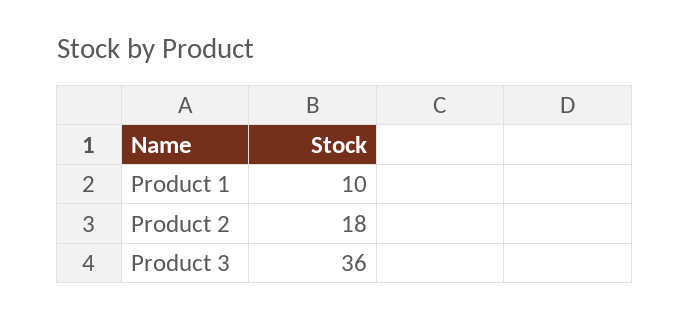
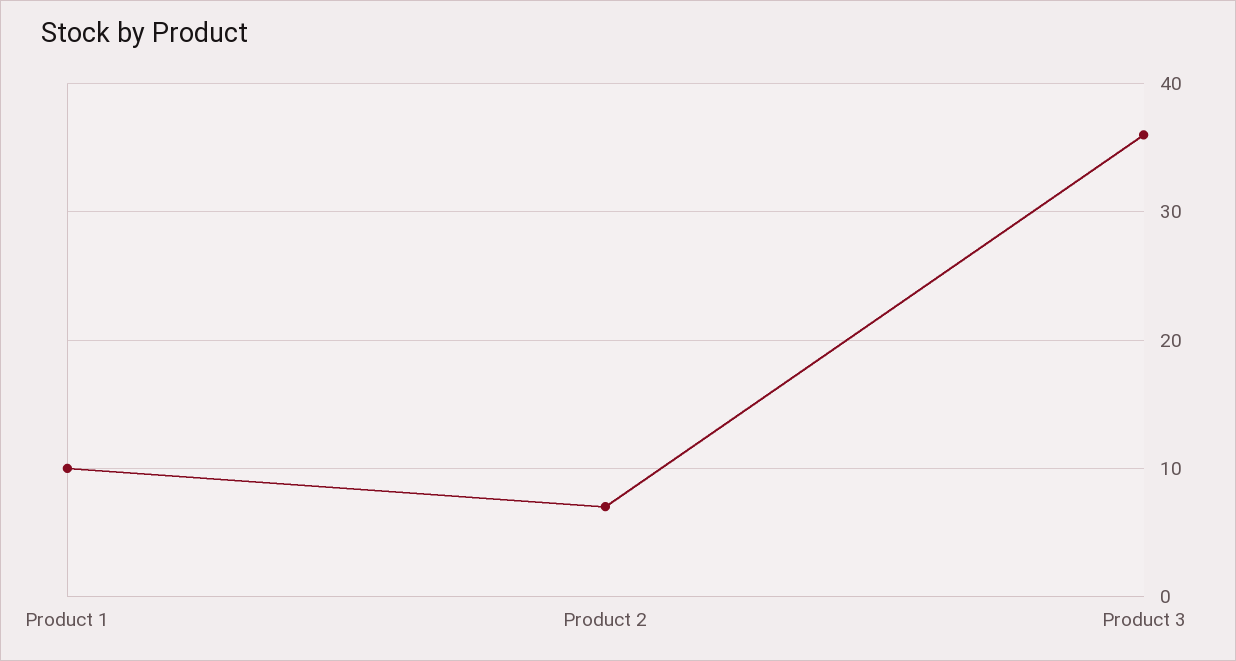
Product 2: 18 -> 7

